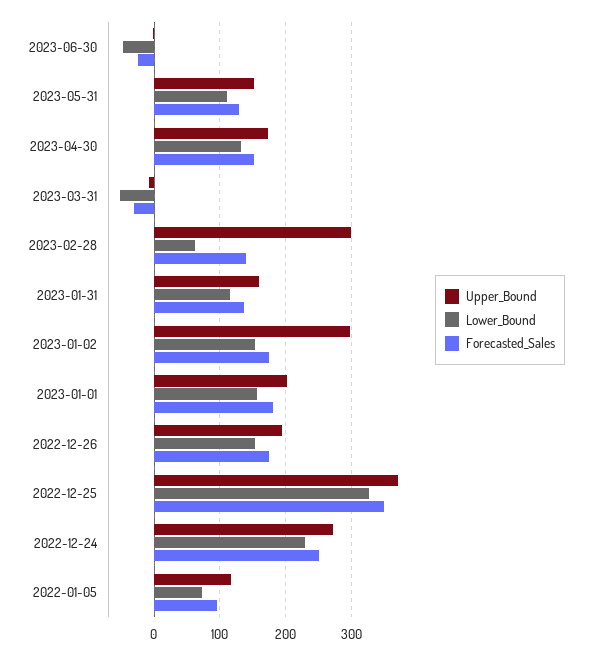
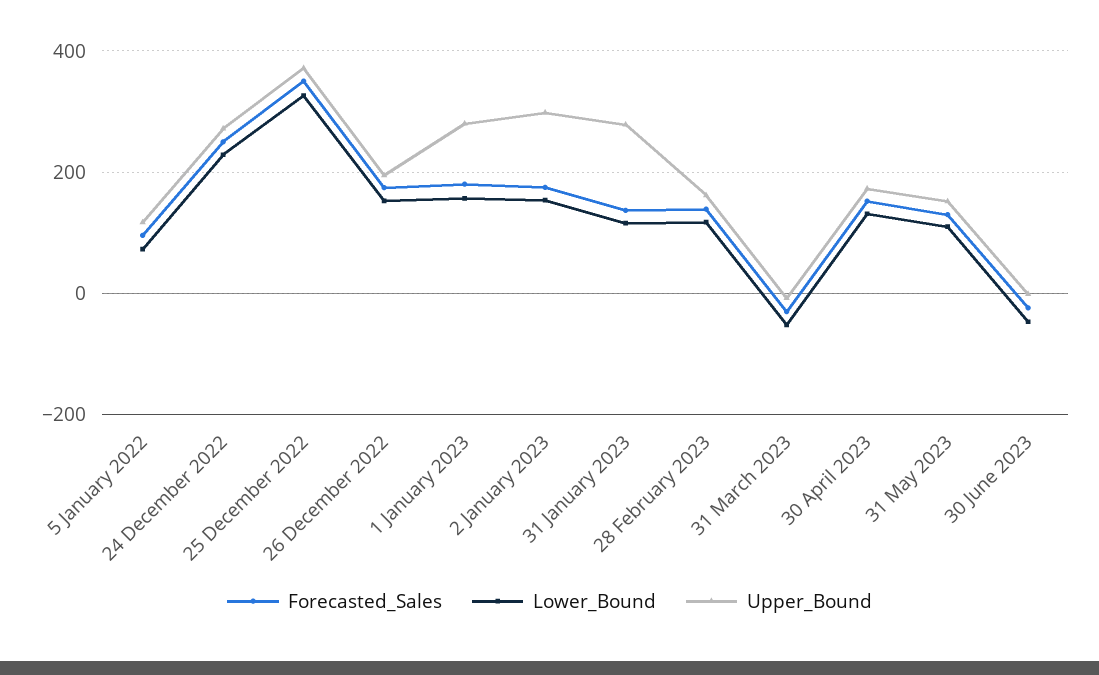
Upper_Bound, 2023-02-28: 300 -> 160
Lower_Bound, 2023-02-28: 60 -> 120
Upper_Bound, 2023-01-31: 160 -> 280
Upper_Bound, 2023-01-01: 200 -> 280

